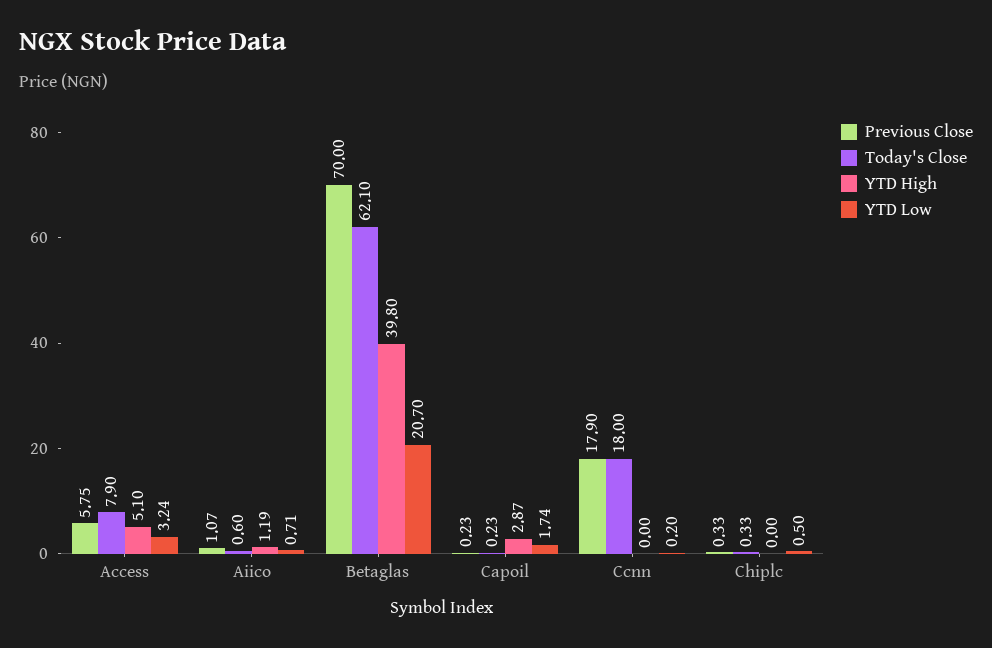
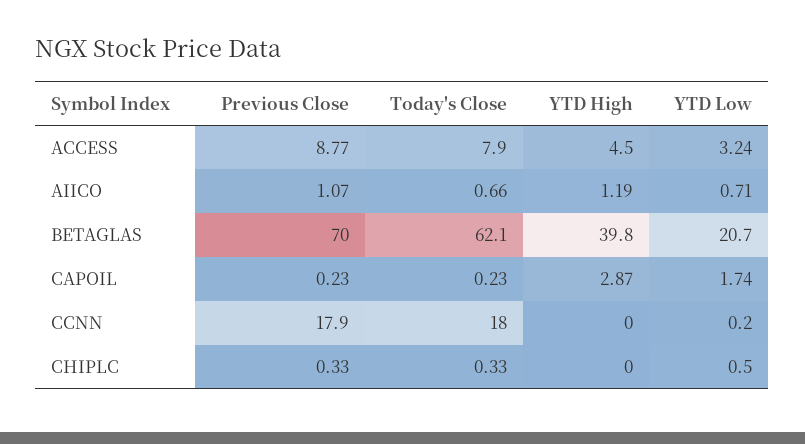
Previous Close, Access: 5.75 -> 8.77
YTD High, Access: 5.1 -> 4.5
Today's Close, Aiico: 0.6 -> 0.66

